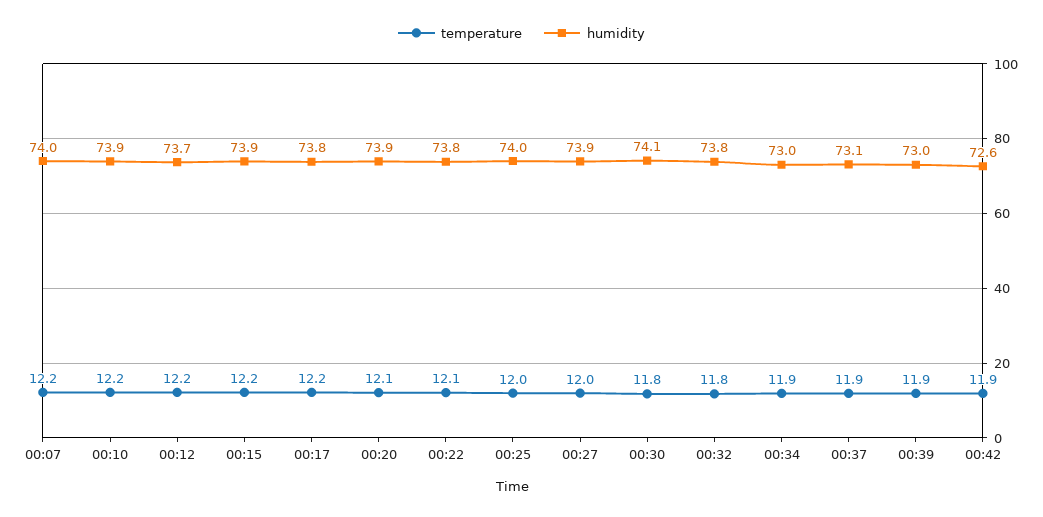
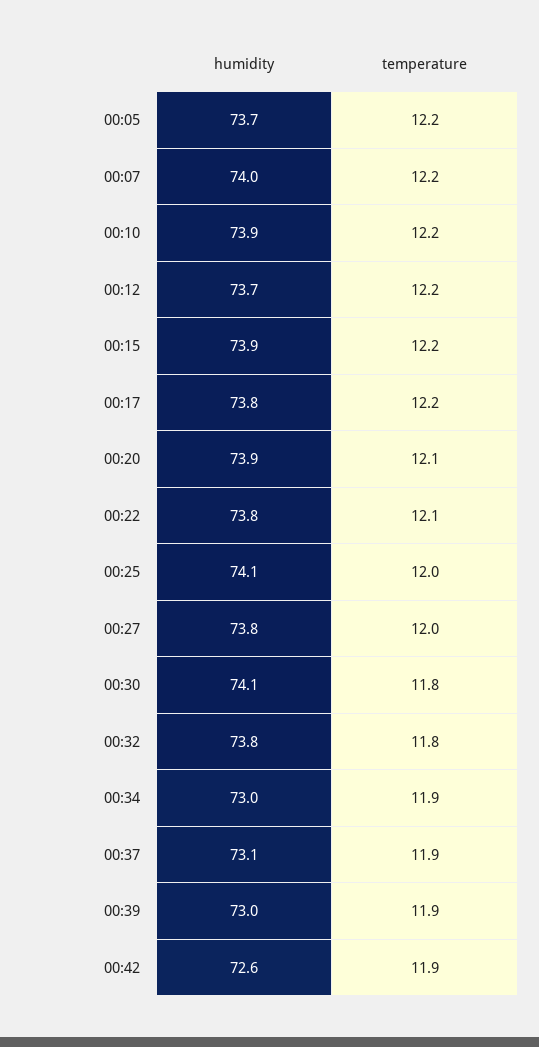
humidity, 00:25: 74 -> 74.1
humidity, 00:27: 73.9 -> 73.8
humidity, 00:05: none -> 73.7
temperature, 00:05: none -> 12.2

